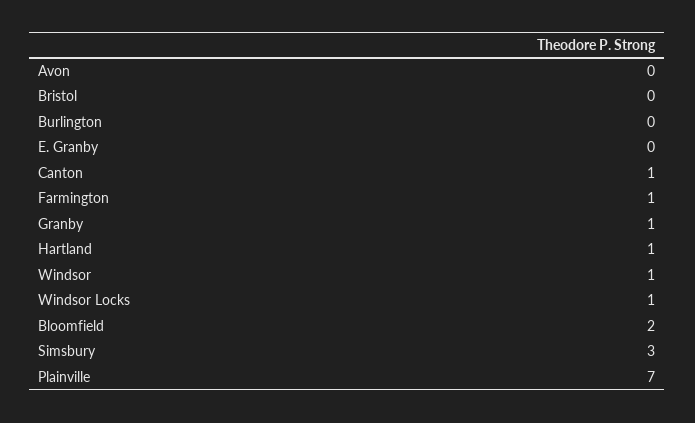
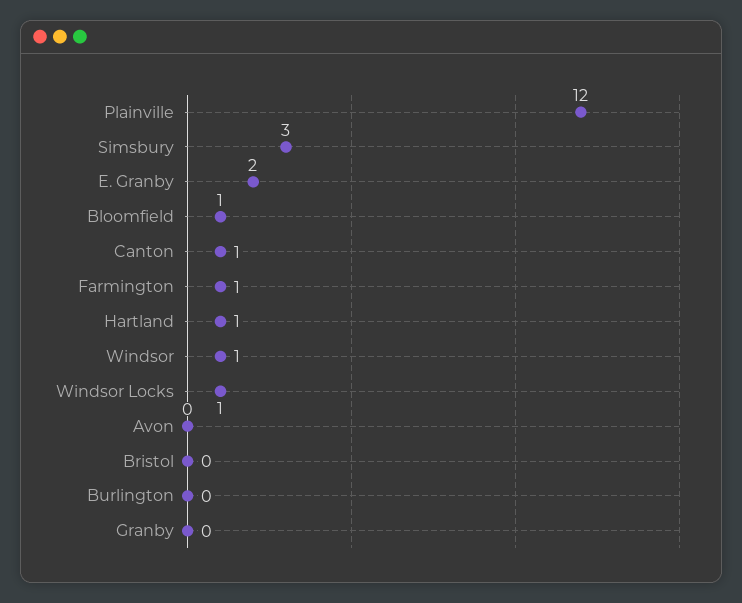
E. Granby: 0 -> 2
Granby: 1 -> 0
Bloomfield: 2 -> 1
Plainville: 7 -> 12

